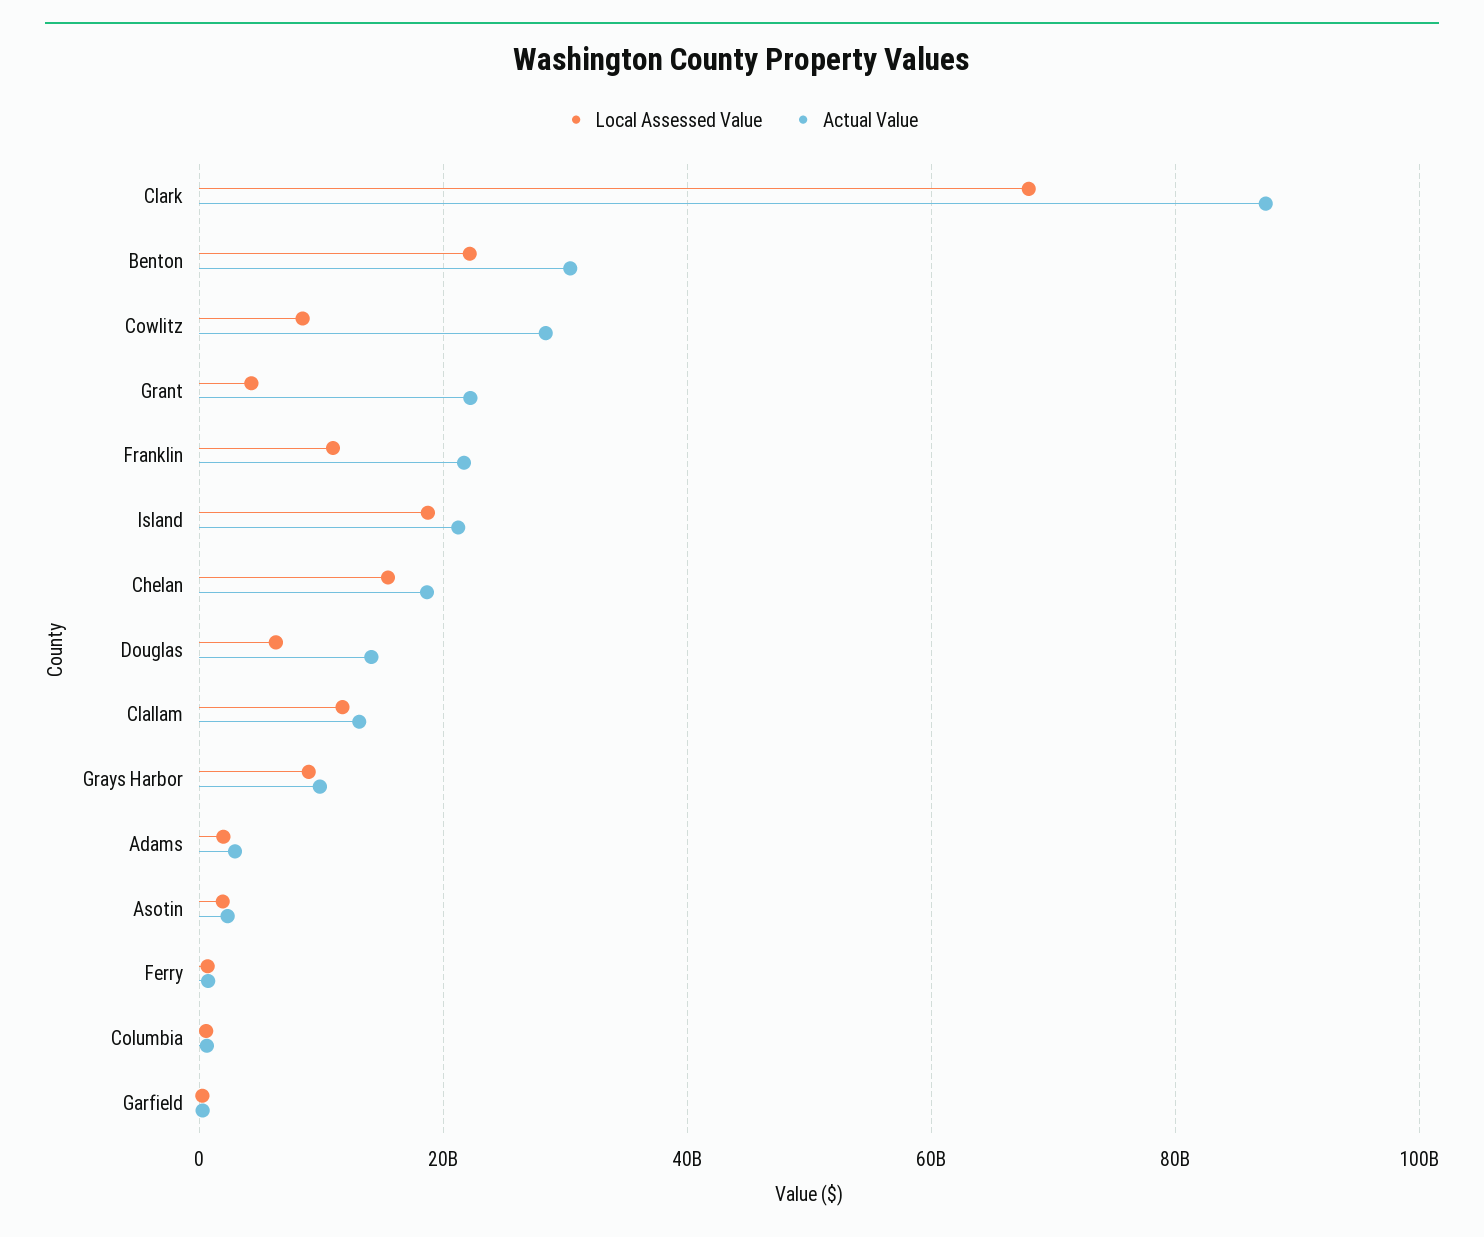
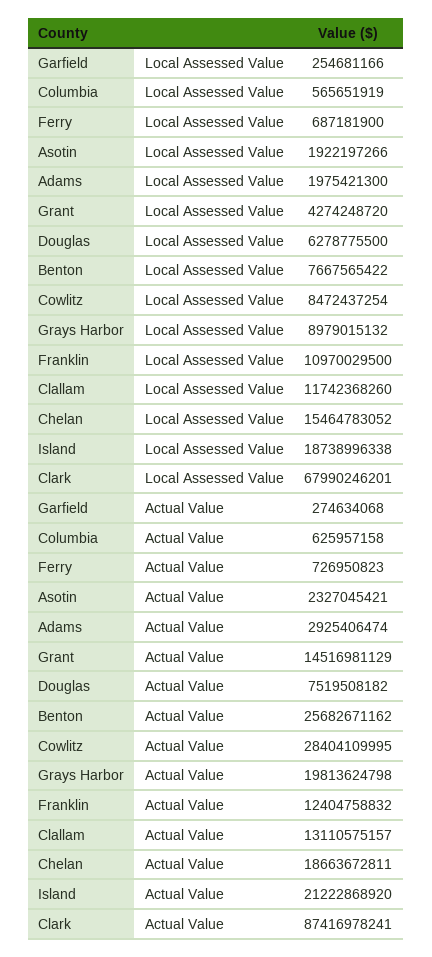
Local Assessed Value, Benton: 22000000000 -> 7667565422
Actual Value, Benton: 30000000000 -> 25682671162
Actual Value, Grant: 22000000000 -> 14516981129
Actual Value, Franklin: 22000000000 -> 12404758832
Actual Value, Douglas: 14000000000 -> 7519508182
Actual Value, Grays Harbor: 10000000000 -> 19813624798

